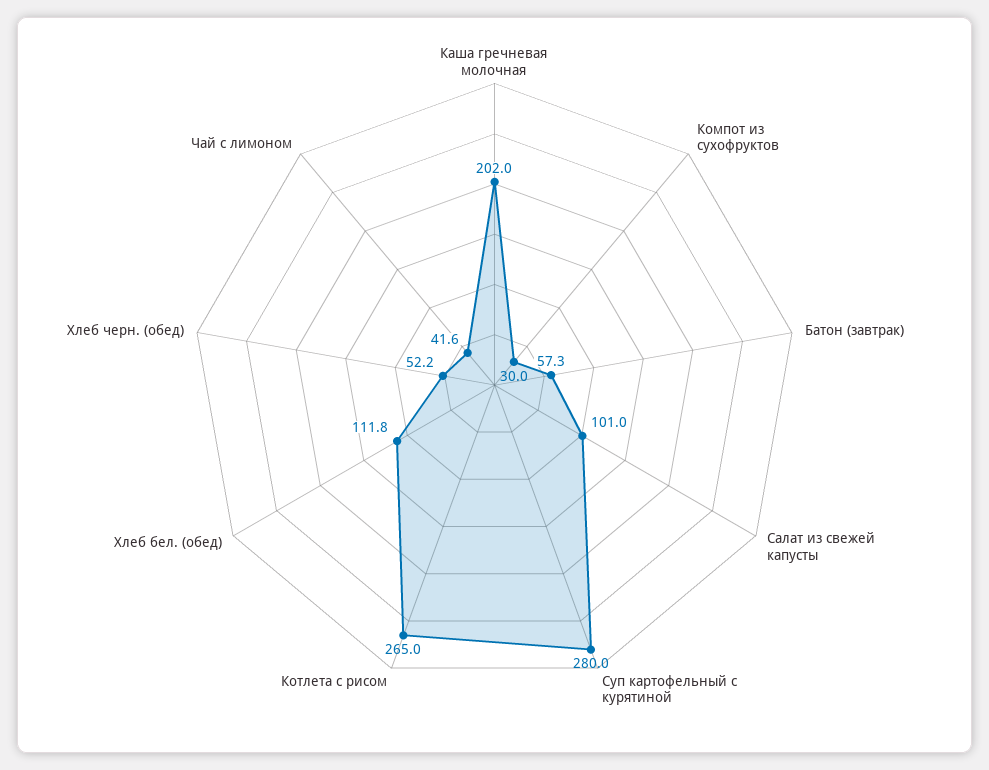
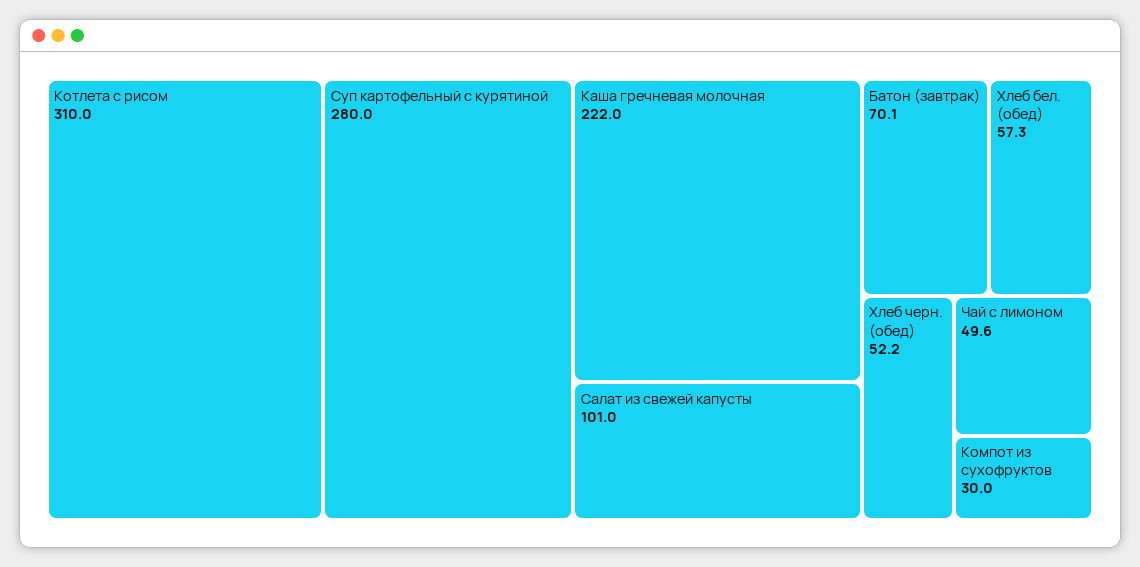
Каша гречневая молочная: 202 -> 222
Батон (завтрак): 57.3 -> 70.1
Котлета с рисом: 265 -> 310
Хлеб бел. (обед): 111.8 -> 57.3
Чай с лимоном: 41.6 -> 49.6

